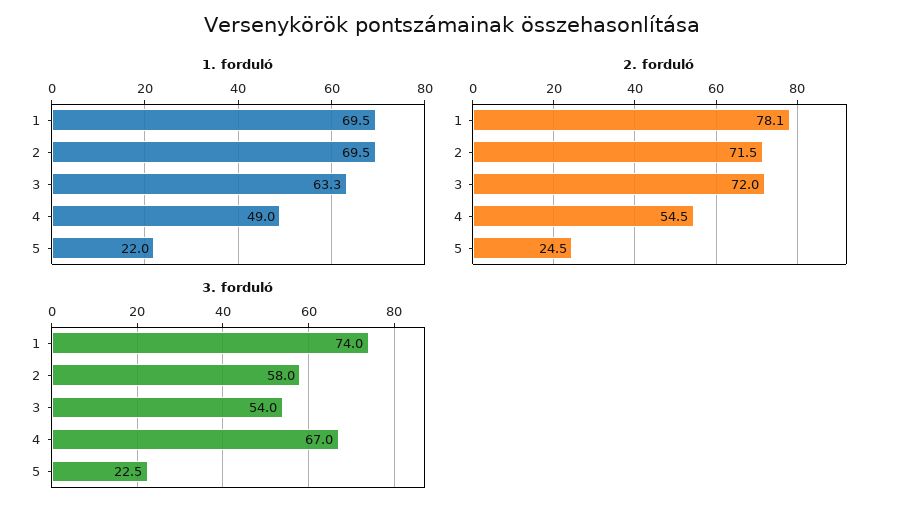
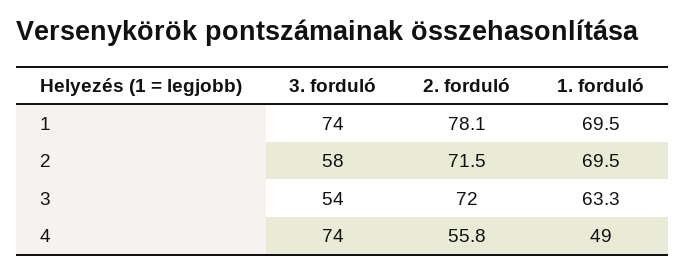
1. forduló, 5: 22 -> none
2. forduló, 4: 54.5 -> 55.8
2. forduló, 5: 24.5 -> none
3. forduló, 4: 67 -> 74
3. forduló, 5: 22.5 -> none

